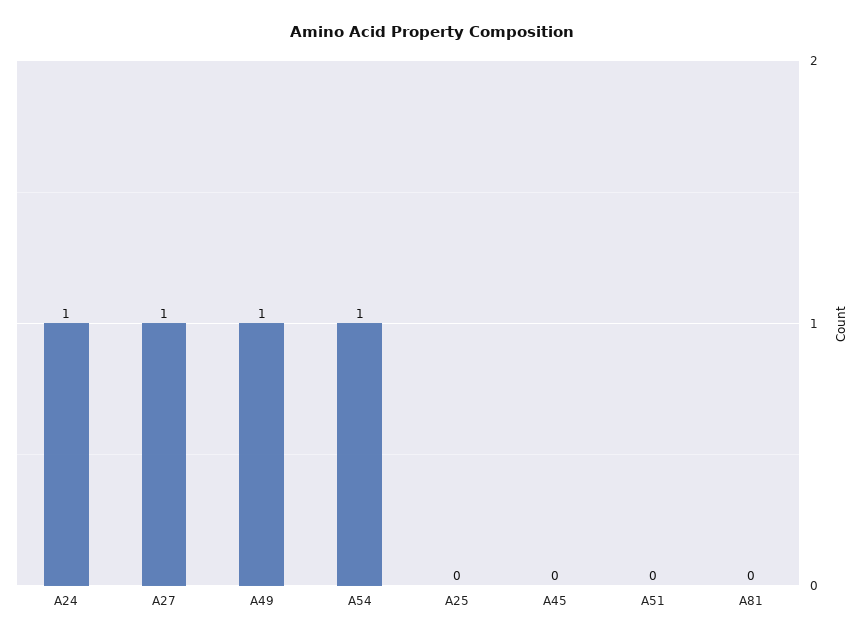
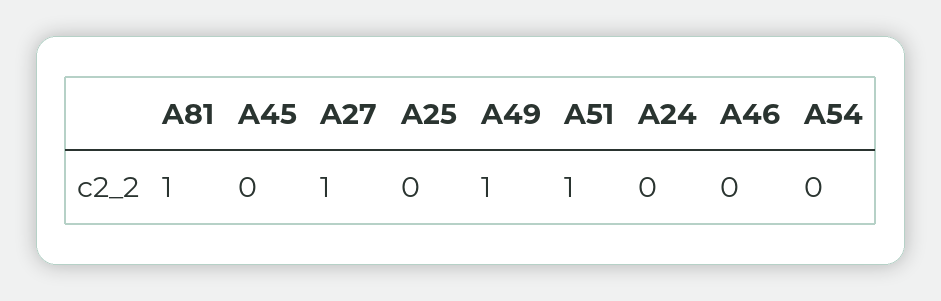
A24: 1 -> 0
A54: 1 -> 0
A51: 0 -> 1
A81: 0 -> 1
A46: none -> 0

